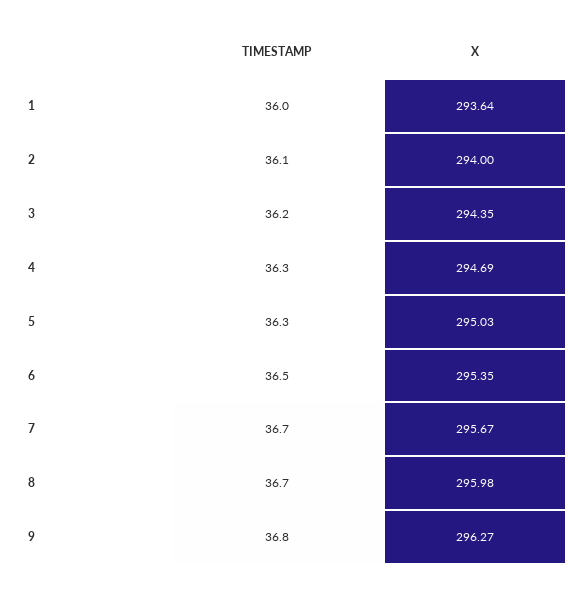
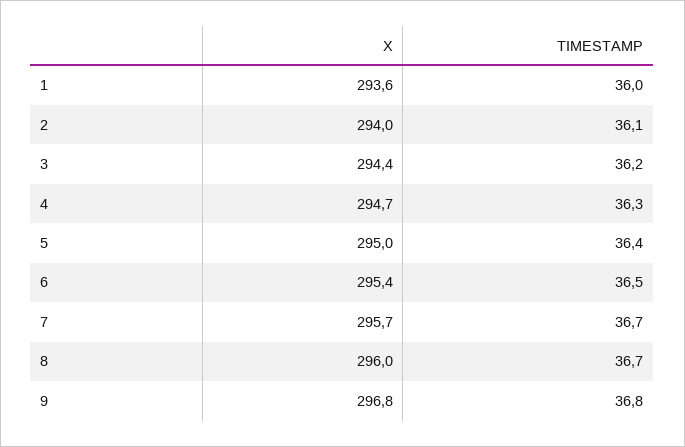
TIMESTAMP, 5: 36.3 -> 36.4
X, 9: 296.27 -> 296.8

